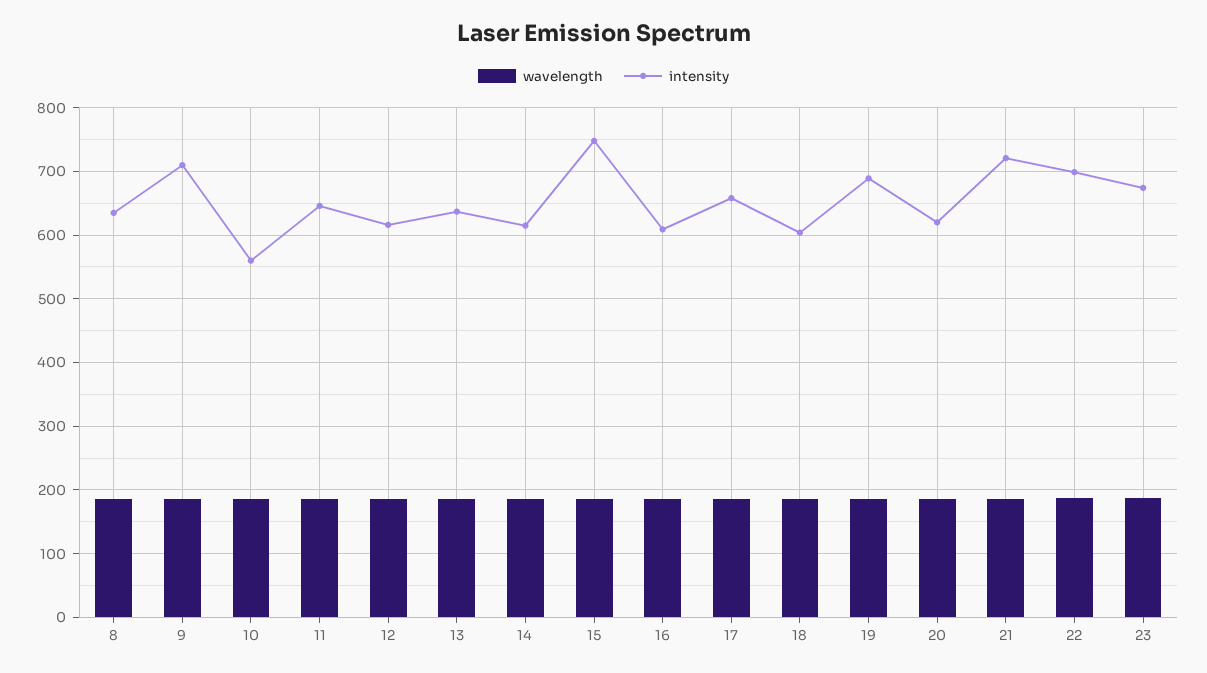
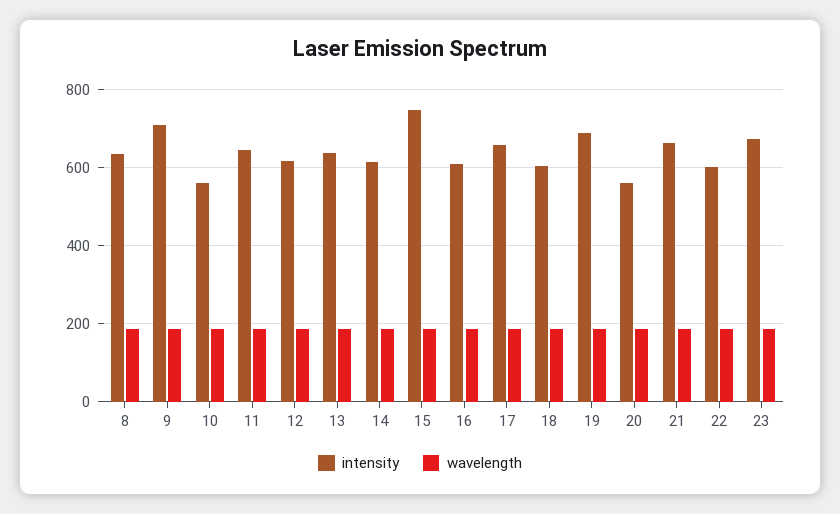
intensity, 20: 620 -> 560
intensity, 21: 720 -> 660
intensity, 22: 700 -> 600

